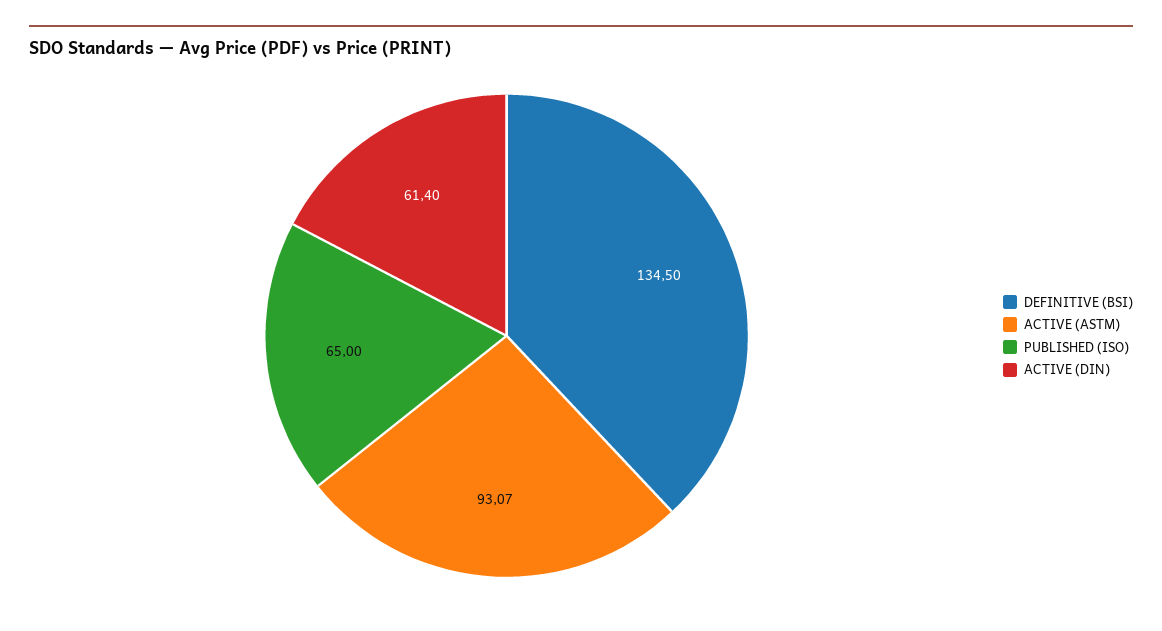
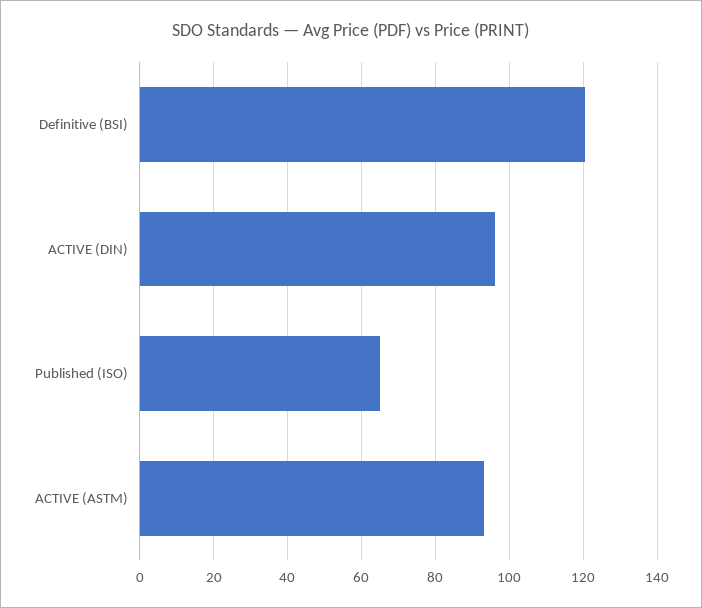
DEFINITIVE (BSI): 134.5 -> 120
ACTIVE (DIN): 61.4 -> 96

